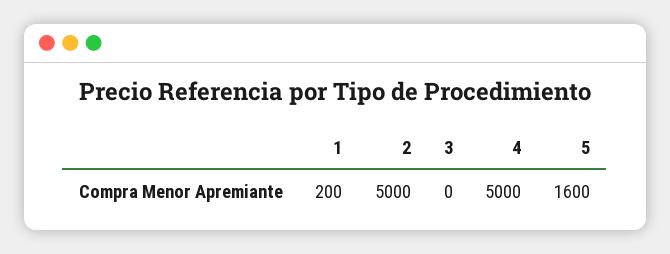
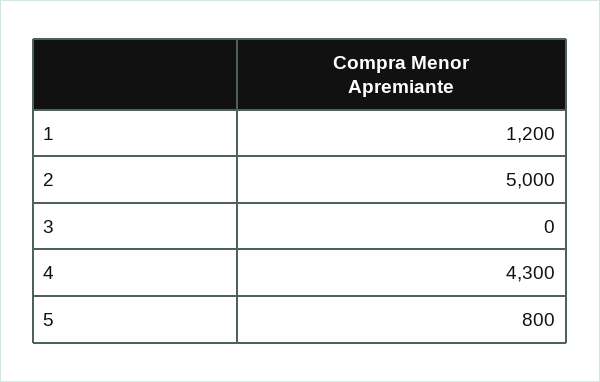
1: 200 -> 1200
4: 5000 -> 4300
5: 1600 -> 800

